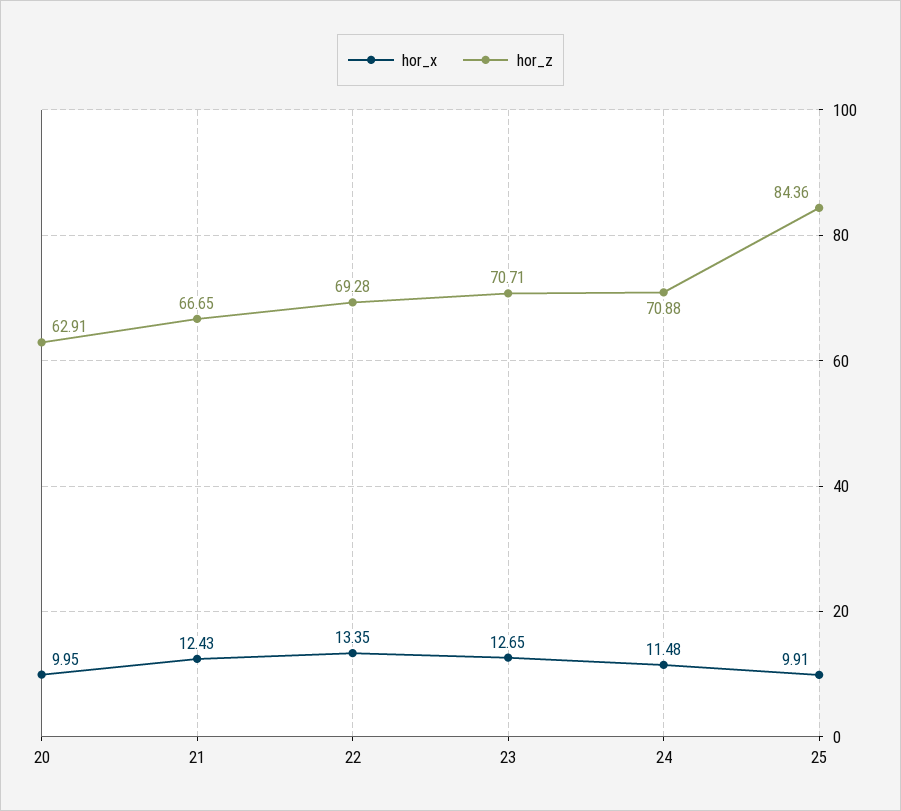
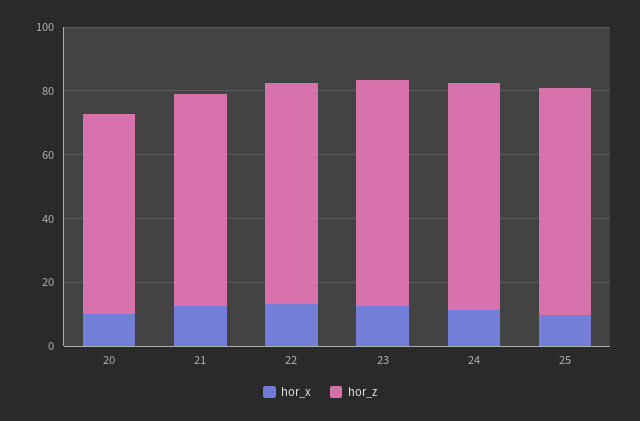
hor_z, 25: 84.36 -> 70

